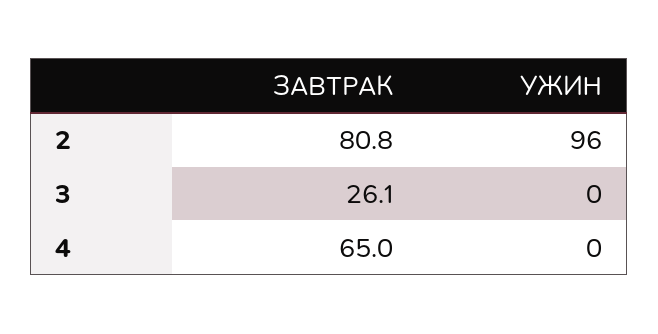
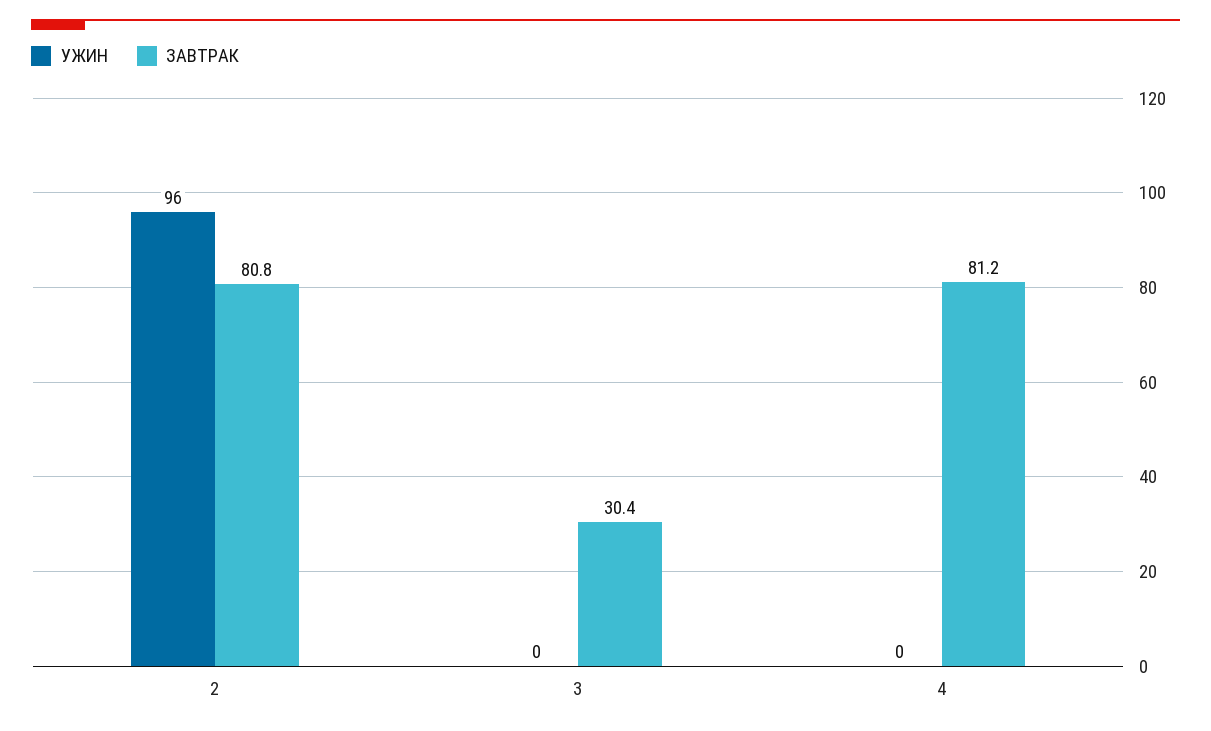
ЗАВТРАК, 3: 26.1 -> 30.4
ЗАВТРАК, 4: 65 -> 81.2

